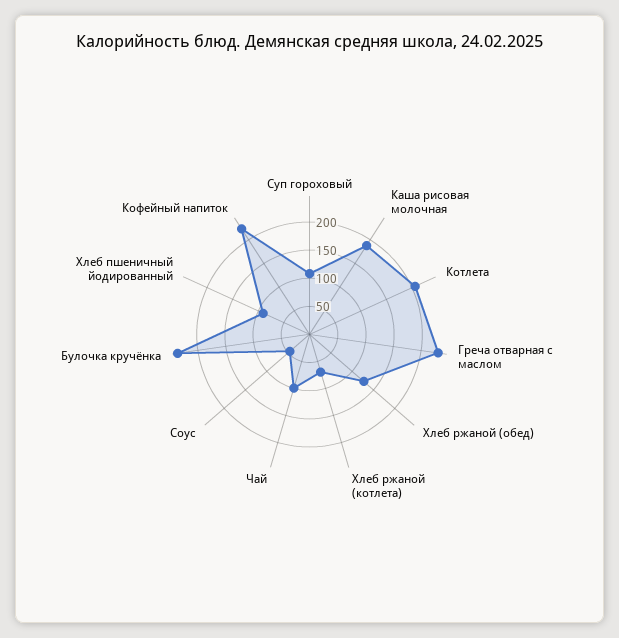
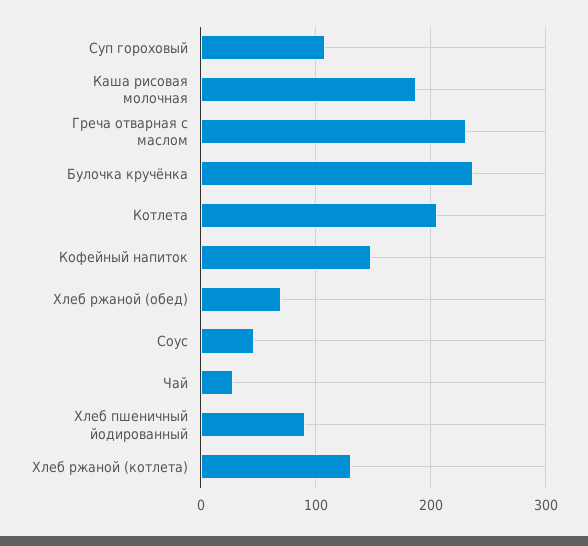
Хлеб ржаной (обед): 125 -> 70
Хлеб ржаной (котлета): 75 -> 130
Чай: 100 -> 30
Кофейный напиток: 225 -> 150

